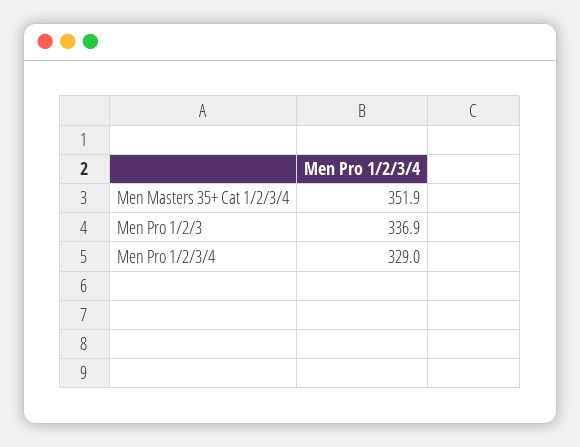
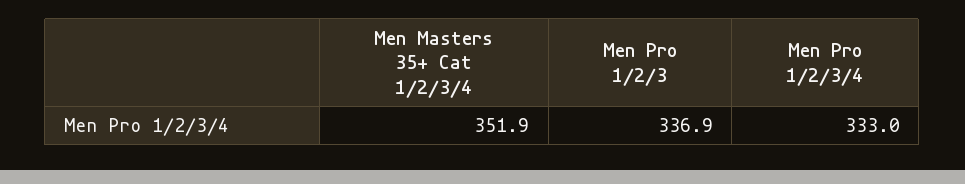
Men Pro 1/2/3/4: 329 -> 333

